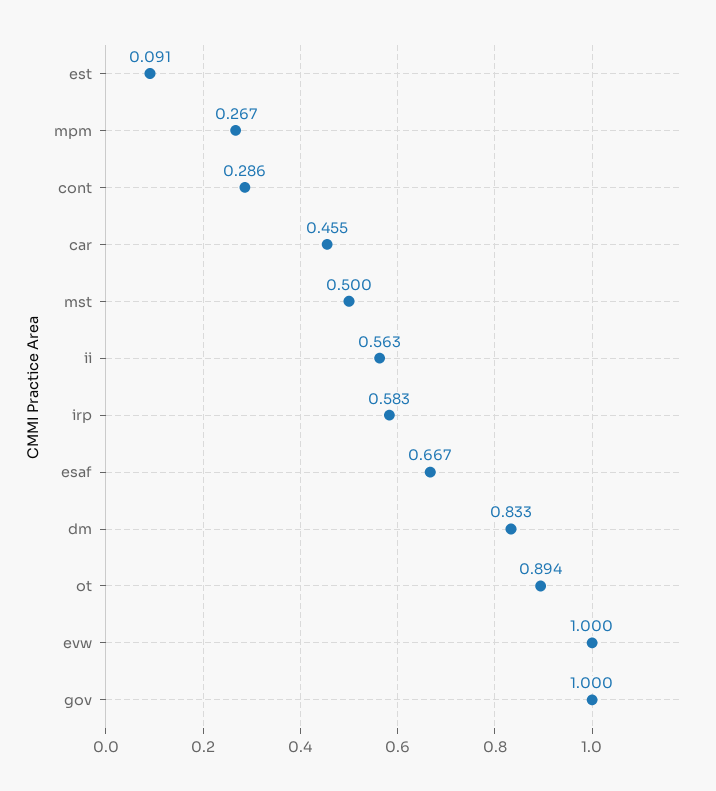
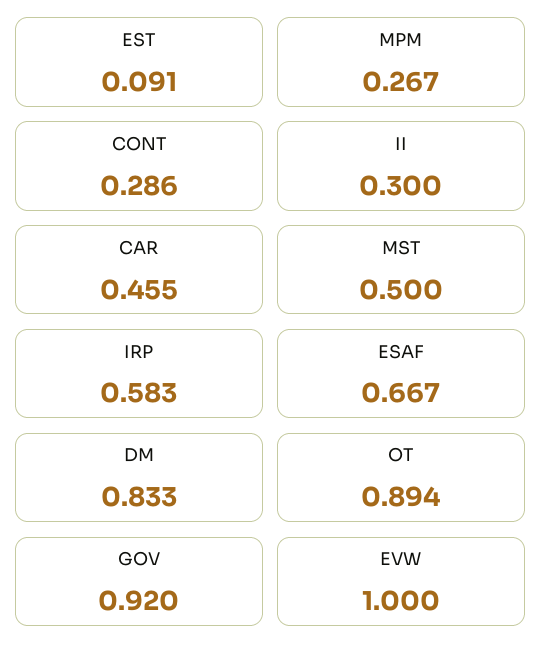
ii: 0.563 -> 0.3
gov: 1 -> 0.92

